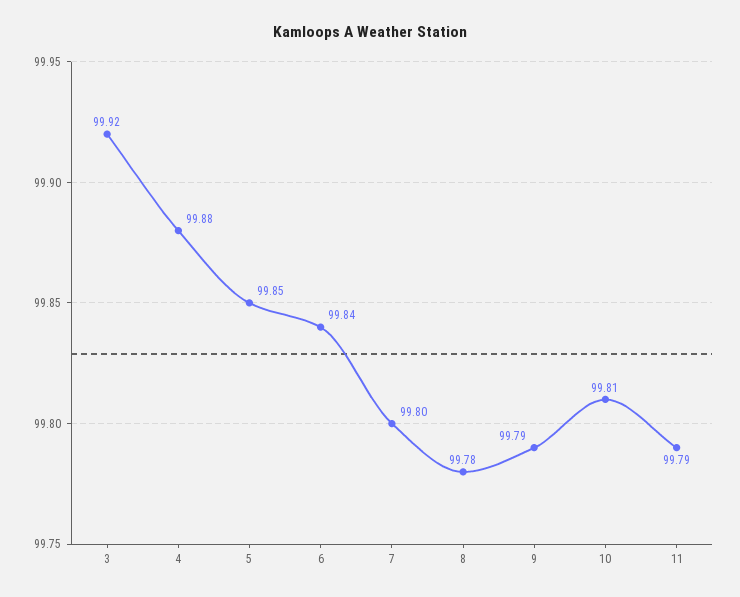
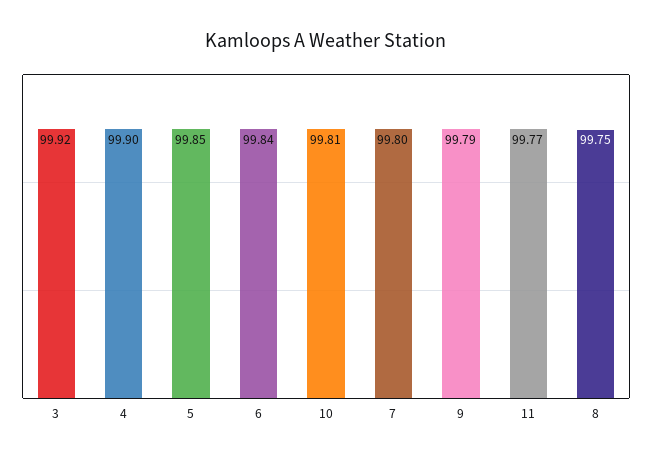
4: 99.88 -> 99.9
8: 99.78 -> 99.75
11: 99.79 -> 99.77

